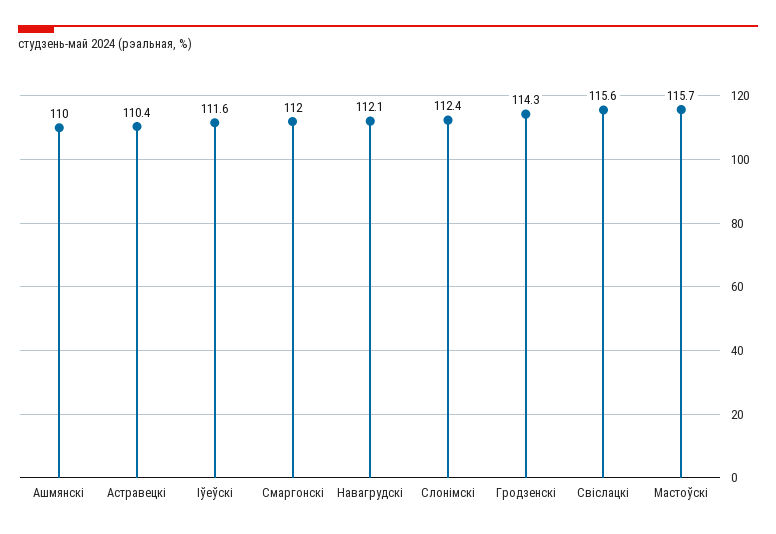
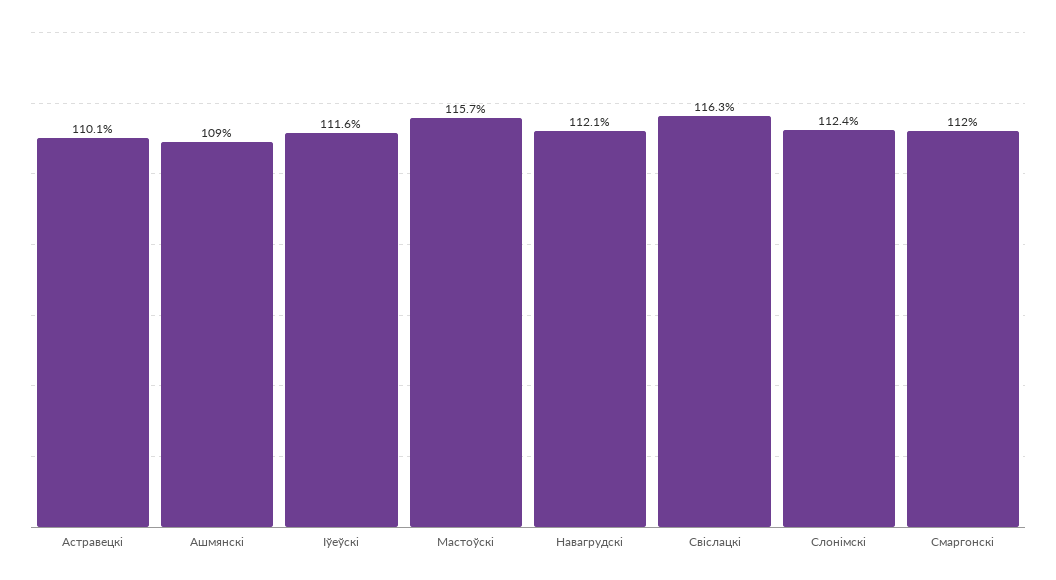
Ашмянскi: 110 -> 109
Астравецкi: 110.4 -> 110.1
Гродзенскi: 114.3 -> none
Свiслацкi: 115.6 -> 116.3

